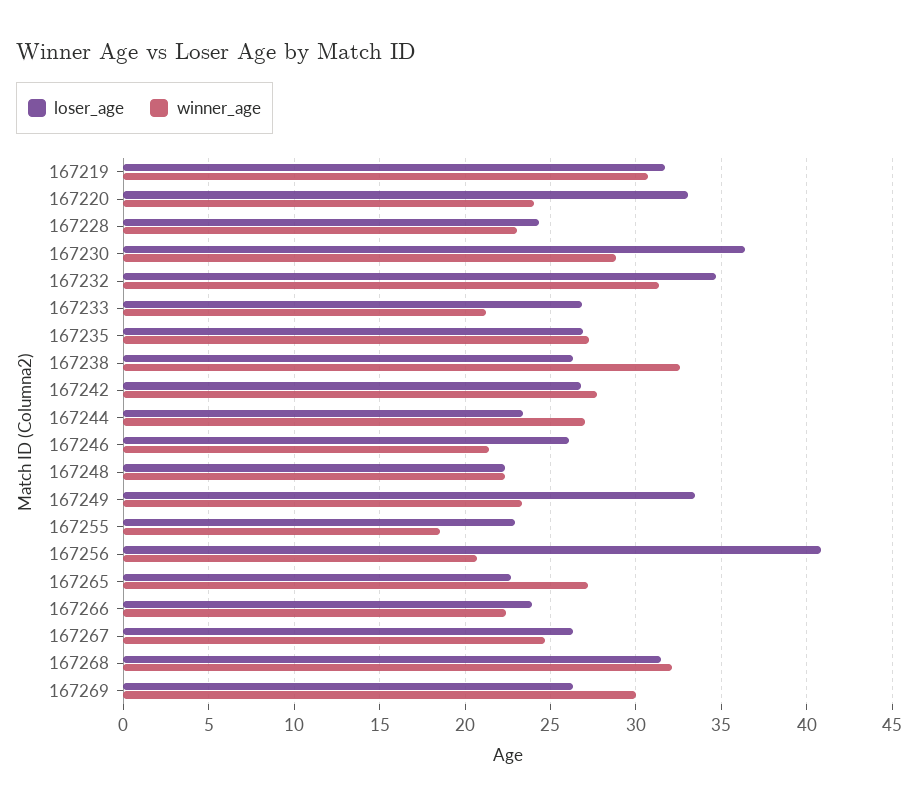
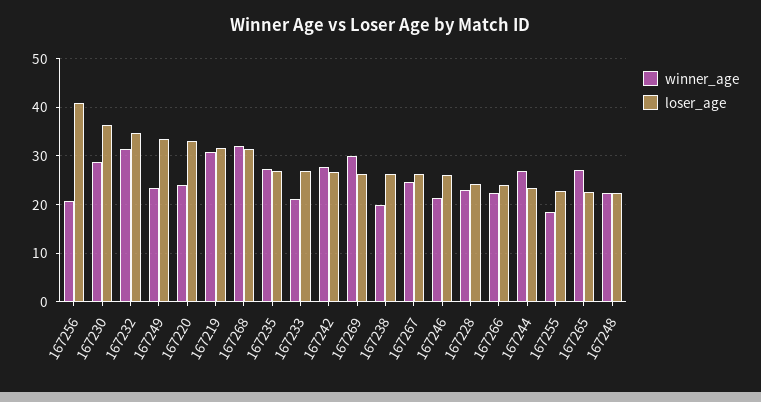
winner_age, 167238: 32.5 -> 20

